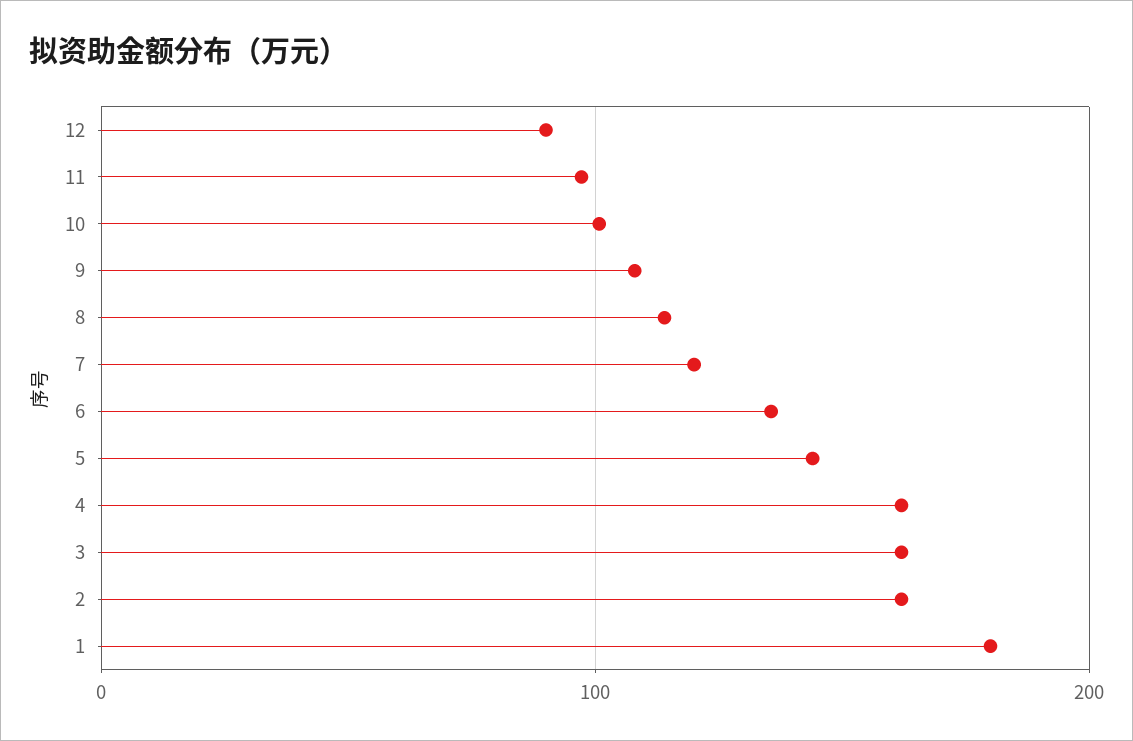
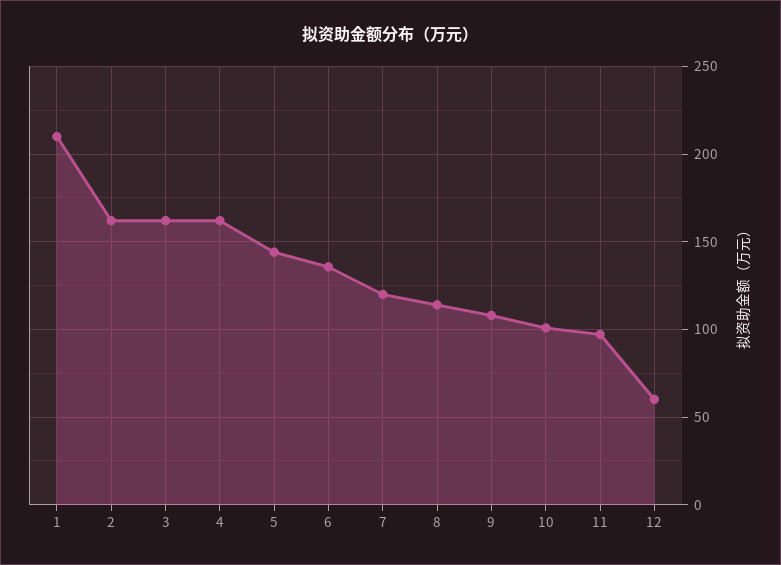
12: 90 -> 60
1: 180 -> 210

